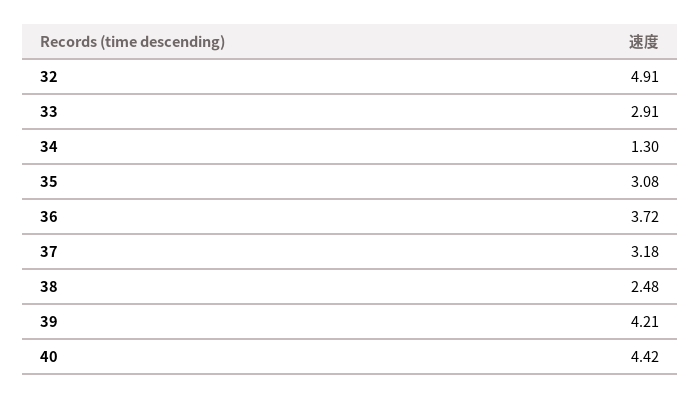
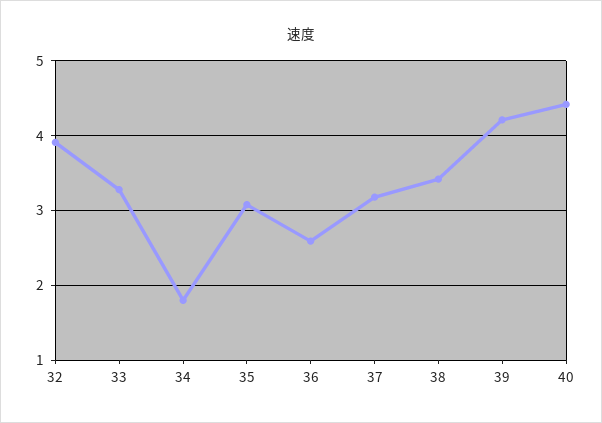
32: 4.91 -> 3.9
33: 2.91 -> 3.3
34: 1.3 -> 1.8
36: 3.72 -> 2.6
38: 2.48 -> 3.4

